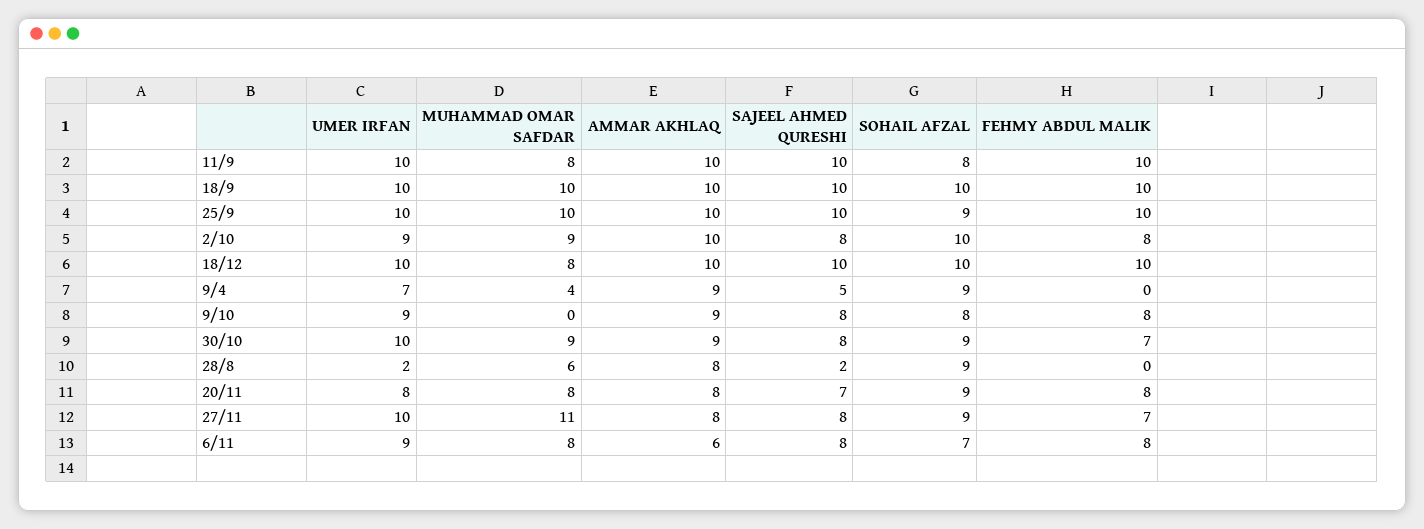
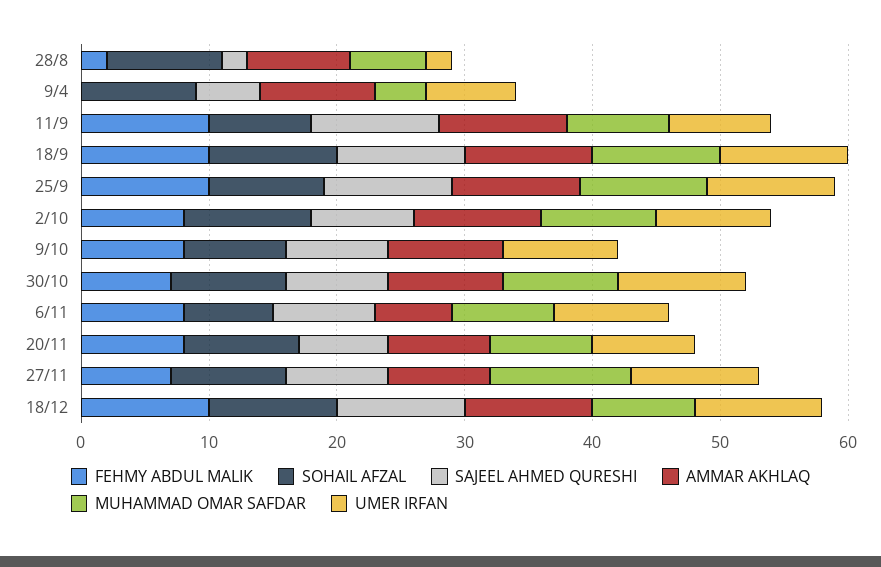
UMER IRFAN, 11/9: 10 -> 8
FEHMY ABDUL MALIK, 28/8: 0 -> 2

